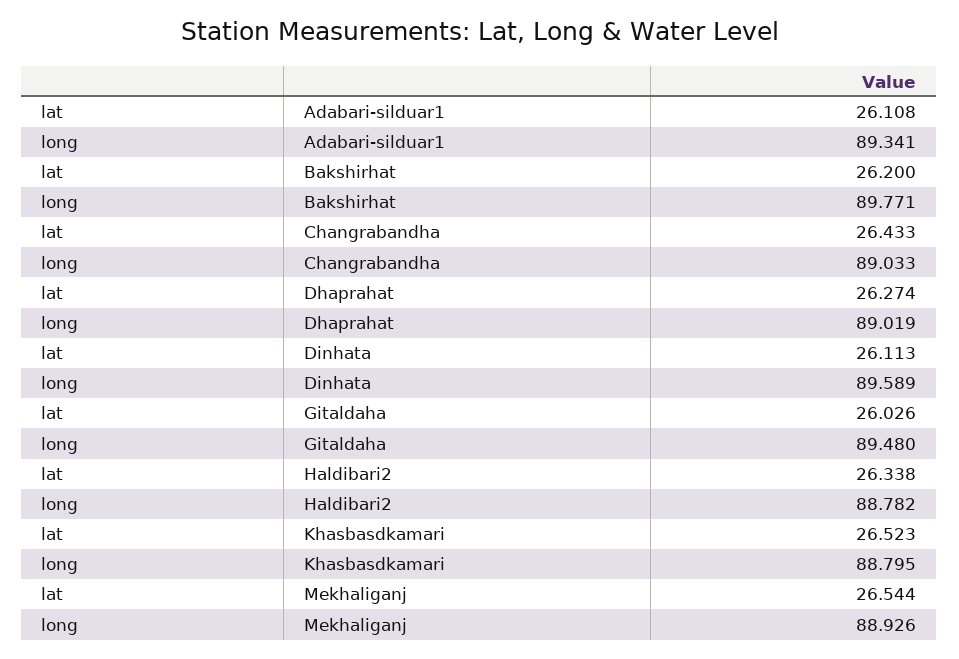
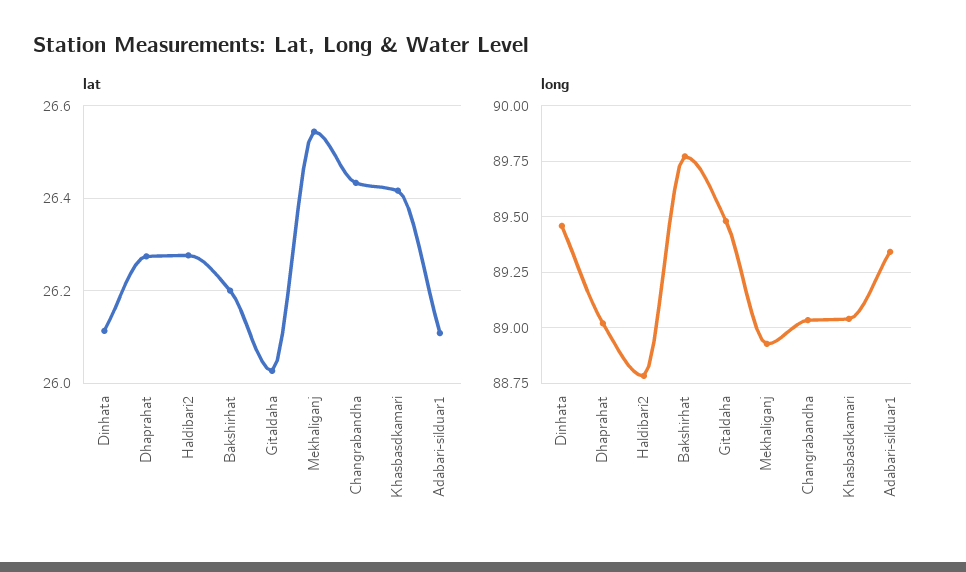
long, Dinhata: 89.589 -> 89.45
lat, Haldibari2: 26.338 -> 26.28
lat, Khasbasdkamari: 26.523 -> 26.42
long, Khasbasdkamari: 88.795 -> 89.05

